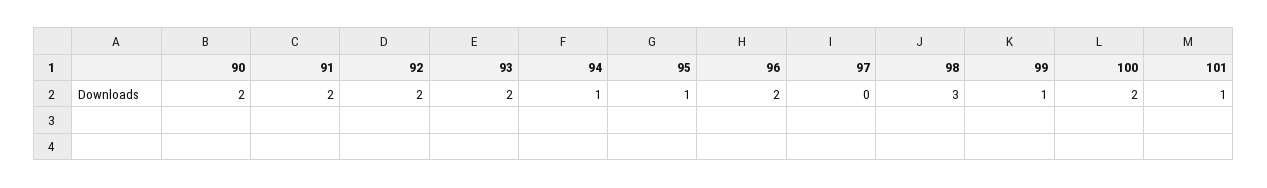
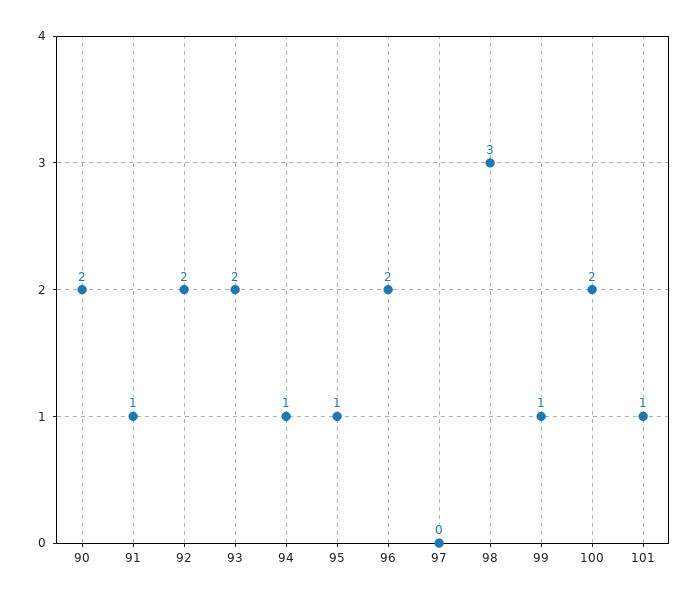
91: 2 -> 1

